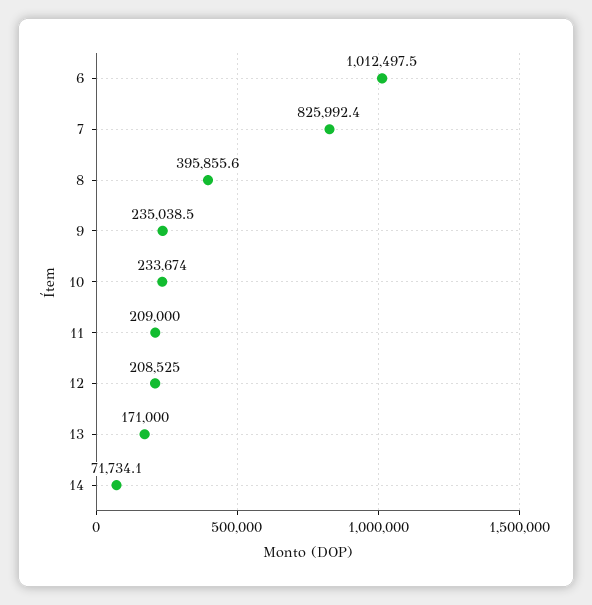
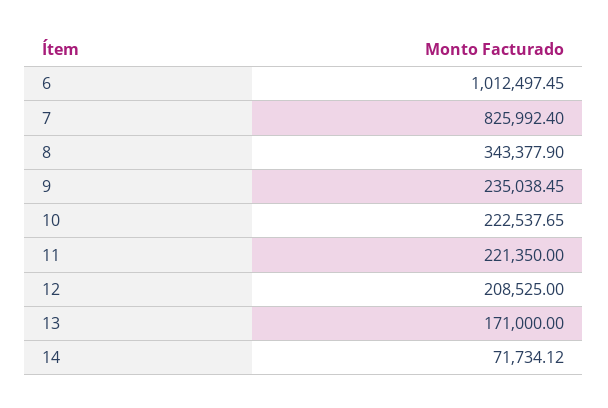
8: 395855.6 -> 343377.9
10: 233674 -> 222537.65
11: 209000 -> 221350

